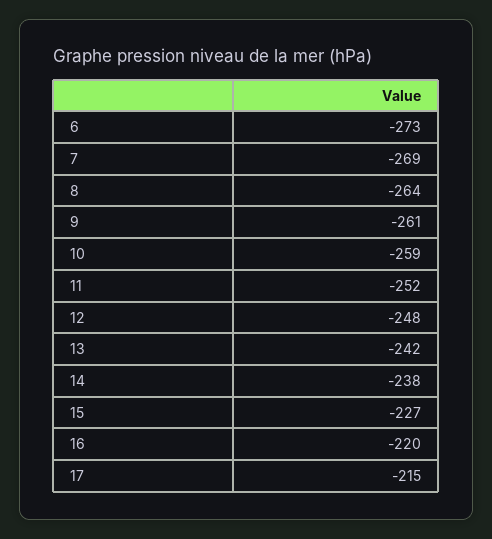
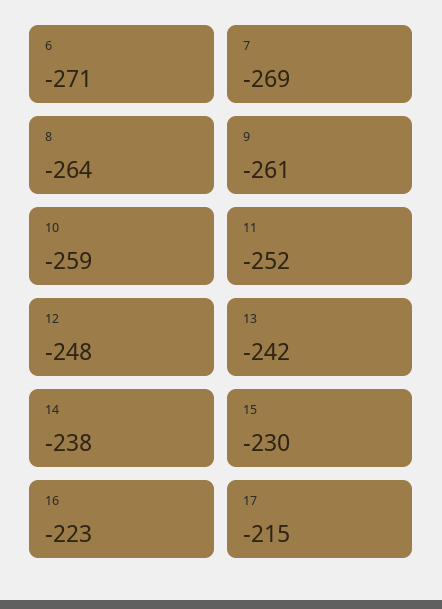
6: -273 -> -271
15: -227 -> -230
16: -220 -> -223

